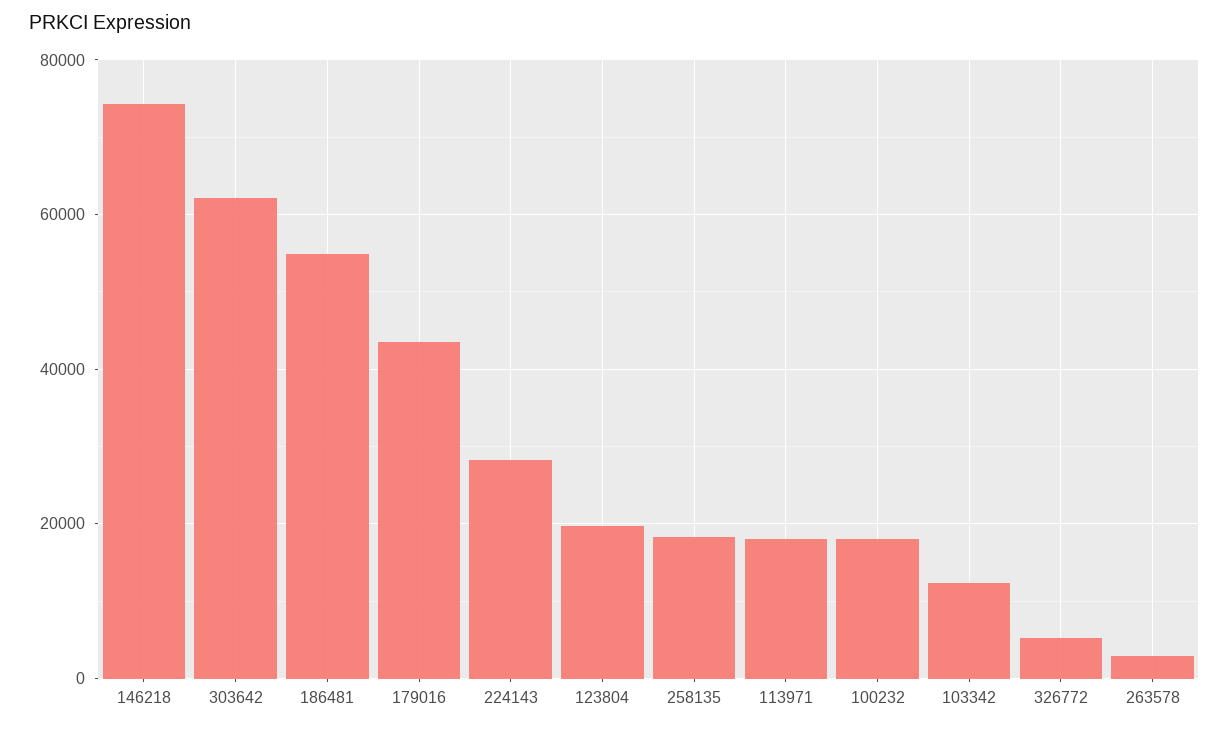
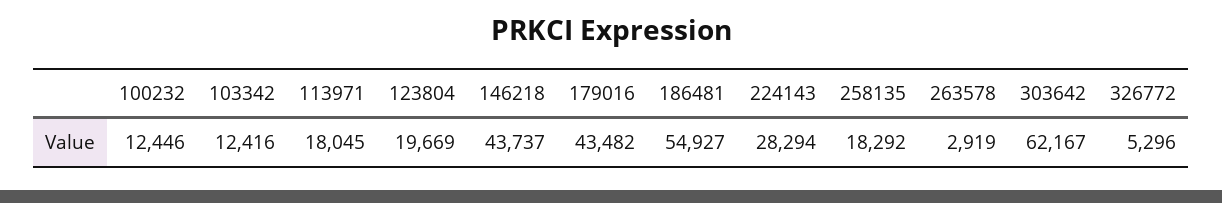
146218: 74000 -> 43737
100232: 18000 -> 12446

